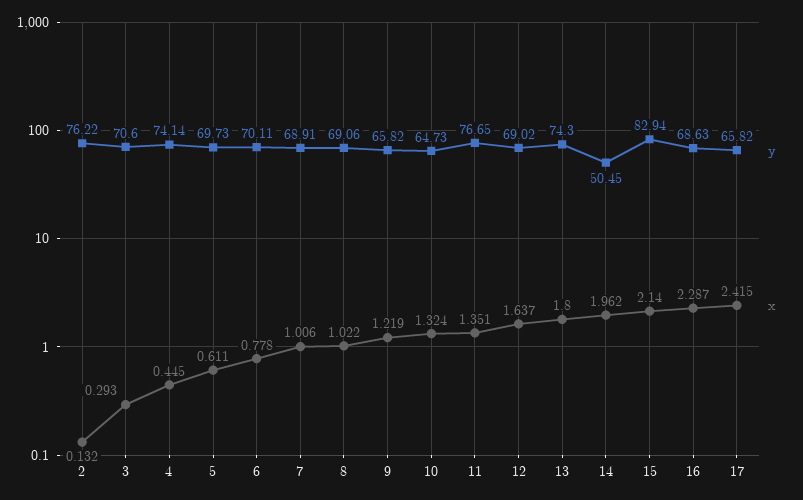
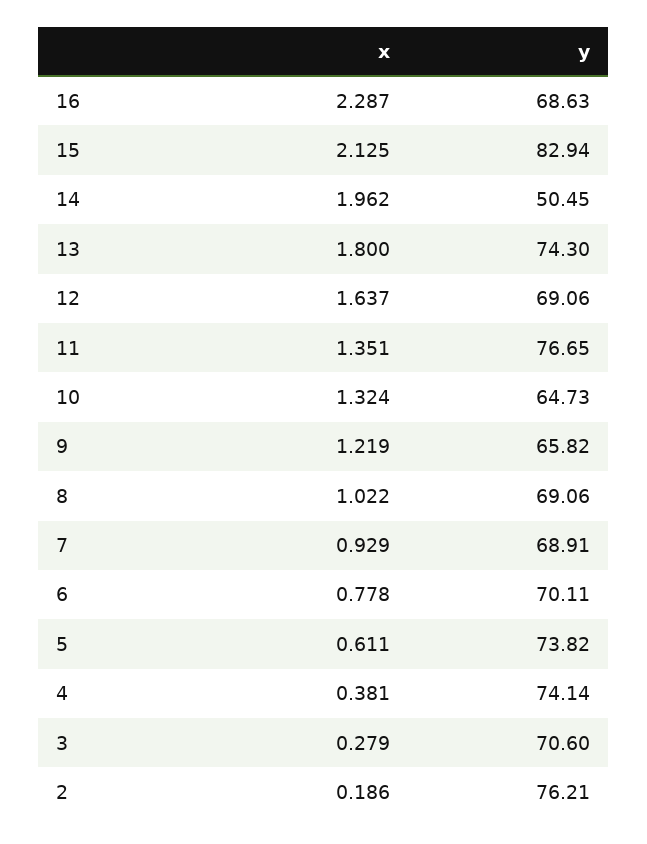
y, 2: 76.22 -> 76.21
x, 2: 0.132 -> 0.186
x, 3: 0.293 -> 0.279
x, 4: 0.445 -> 0.381
y, 5: 69.73 -> 73.82
x, 7: 1.006 -> 0.929
y, 12: 69.02 -> 69.06
x, 15: 2.14 -> 2.125
y, 17: 65.82 -> none
x, 17: 2.415 -> none

